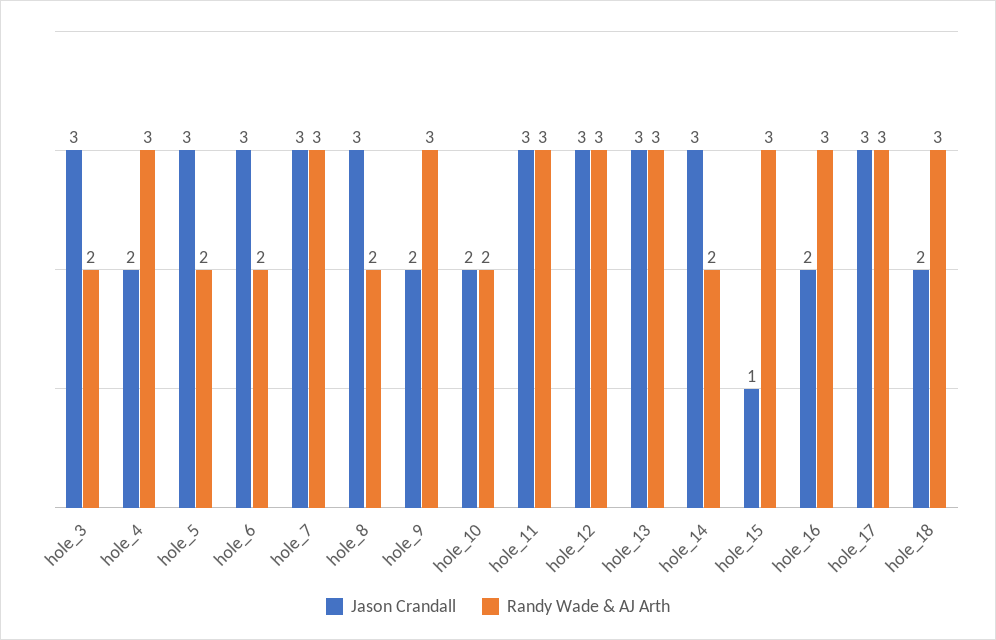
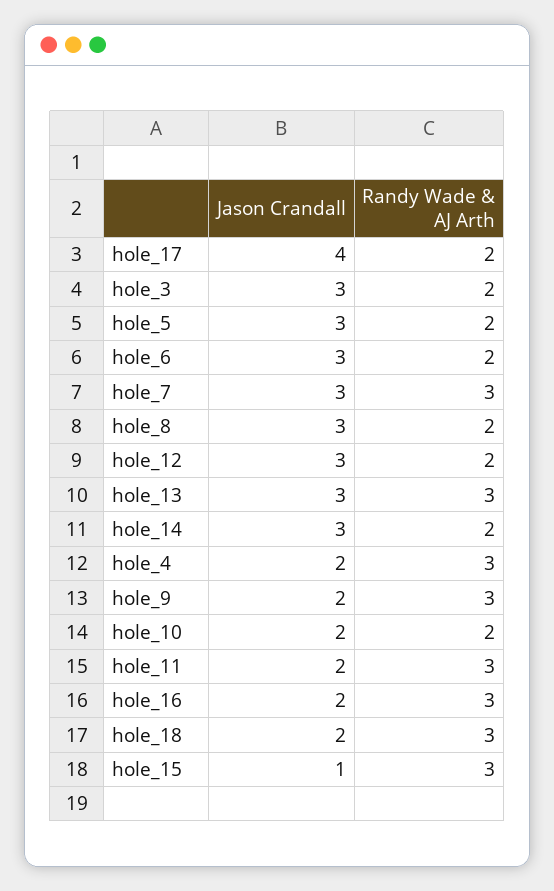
Jason Crandall, hole_11: 3 -> 2
Randy Wade & AJ Arth, hole_12: 3 -> 2
Jason Crandall, hole_17: 3 -> 4
Randy Wade & AJ Arth, hole_17: 3 -> 2

